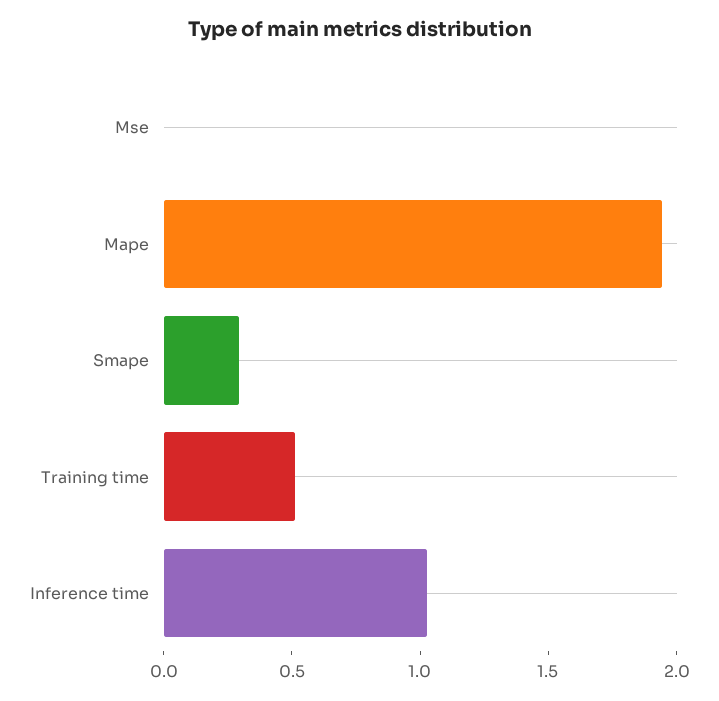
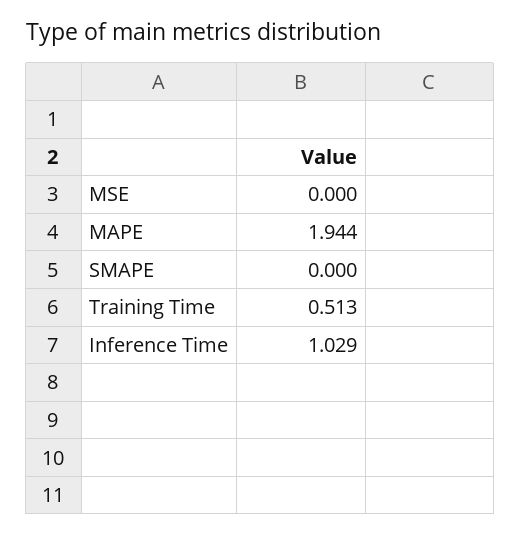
Smape: 0.3 -> 0

